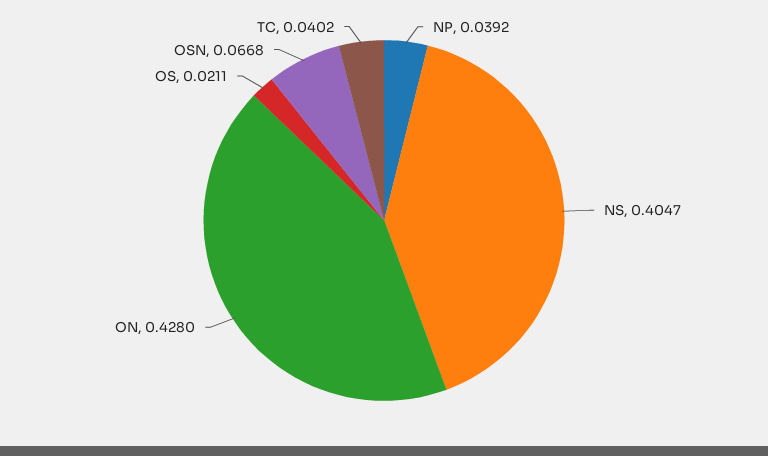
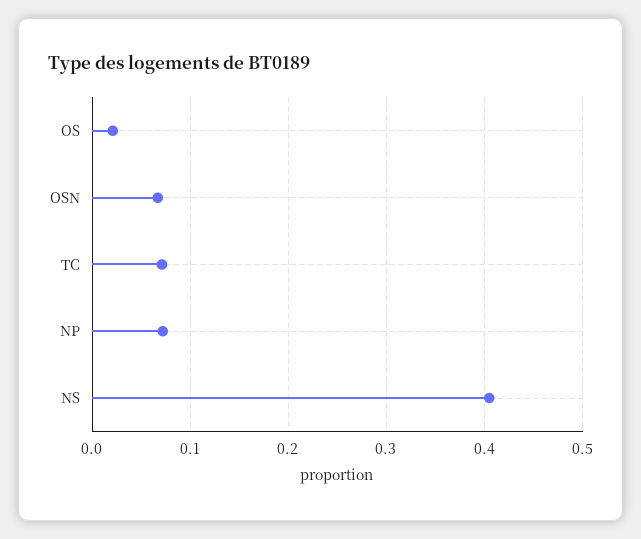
NP: 0.0392 -> 0.07
ON: 0.428 -> none
TC: 0.0402 -> 0.07

